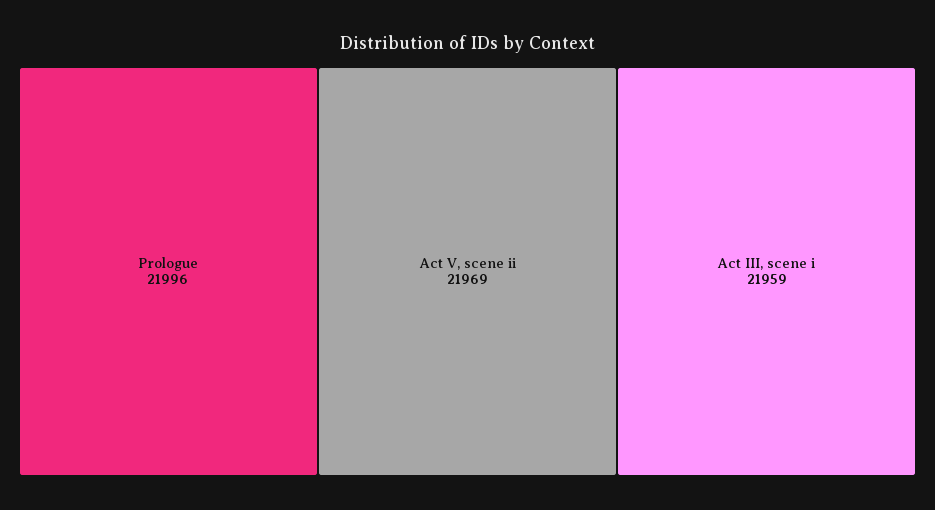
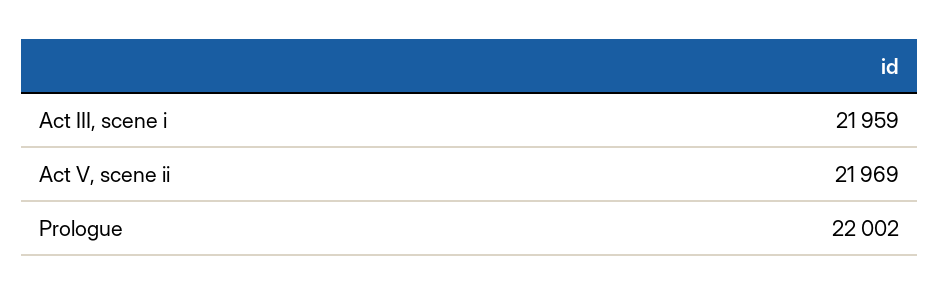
Prologue: 21996 -> 22002

